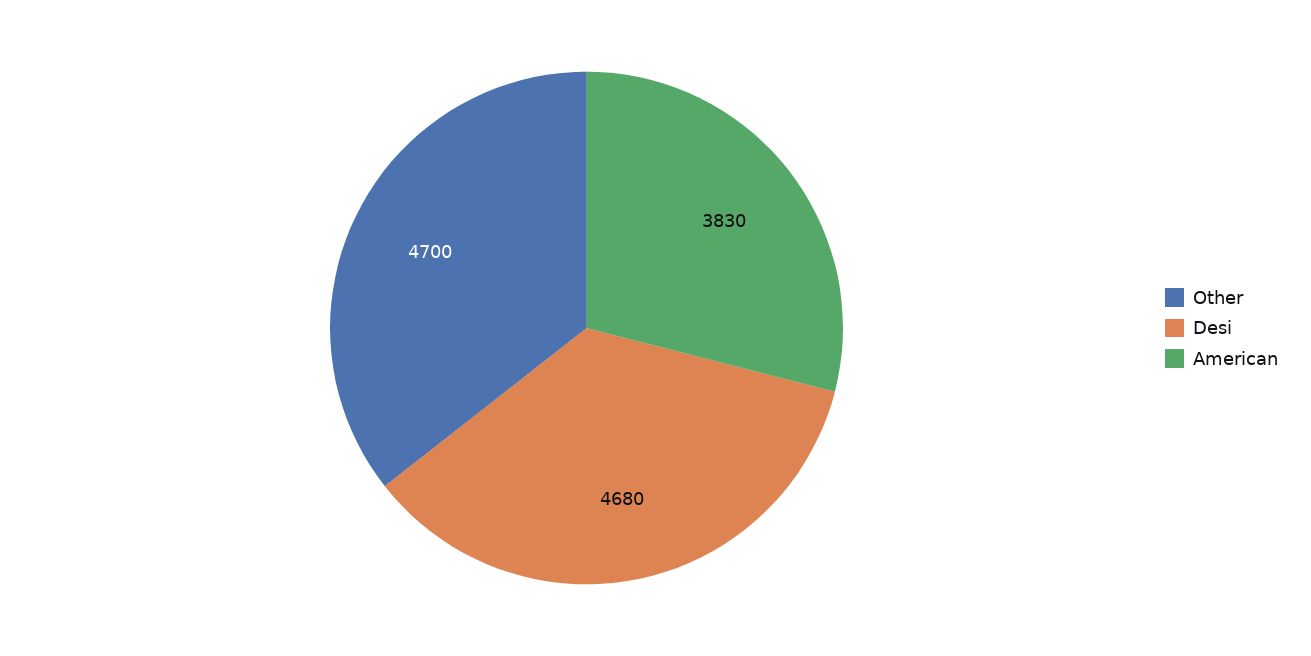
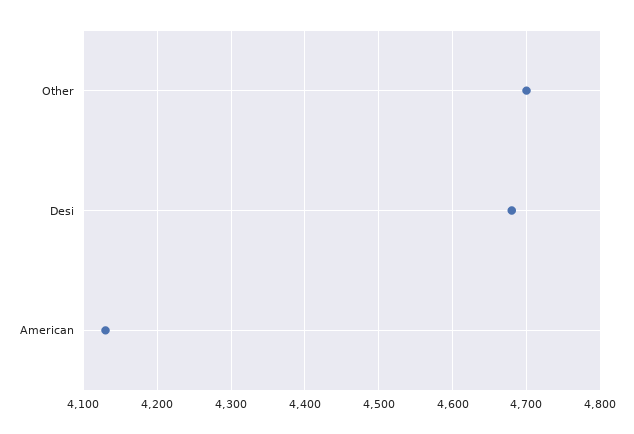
American: 3830 -> 4130

